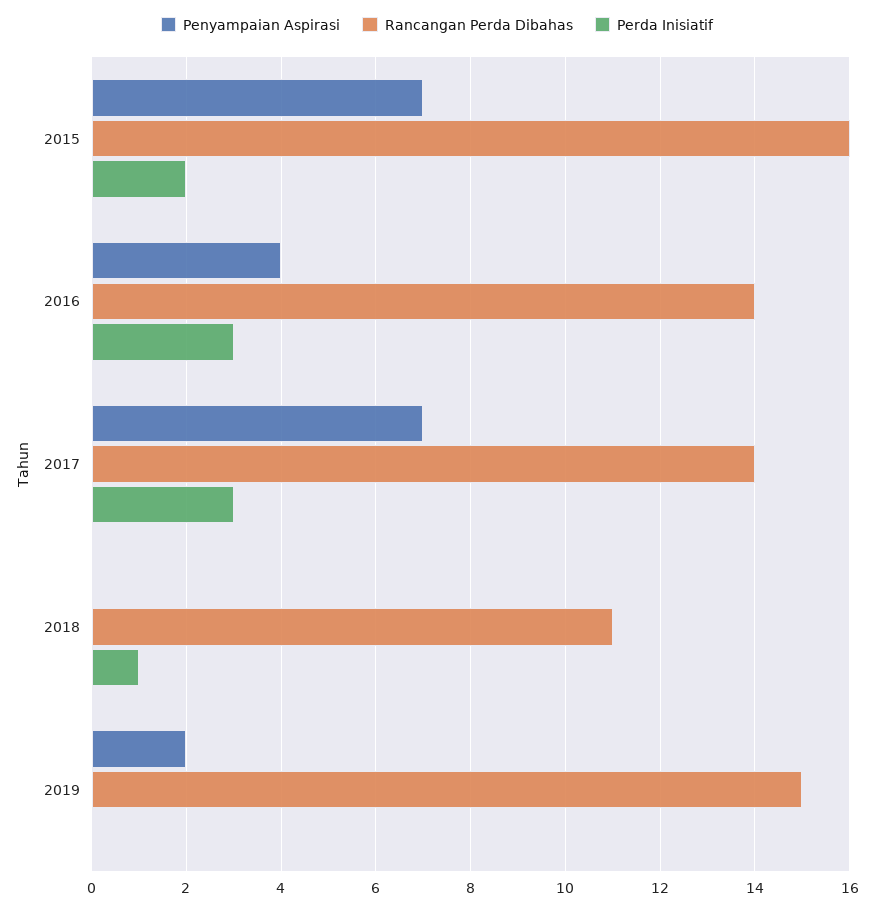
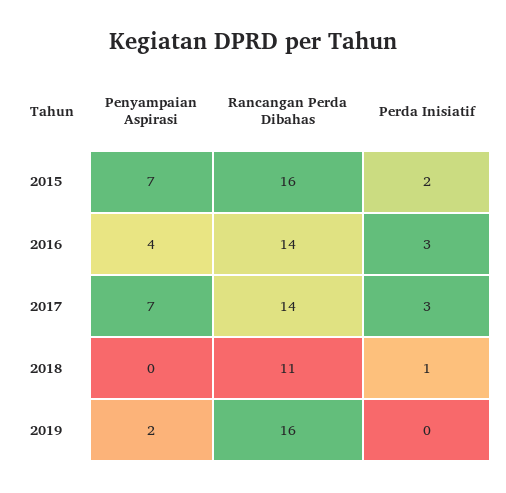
Rancangan Perda Dibahas, 2019: 15 -> 16

